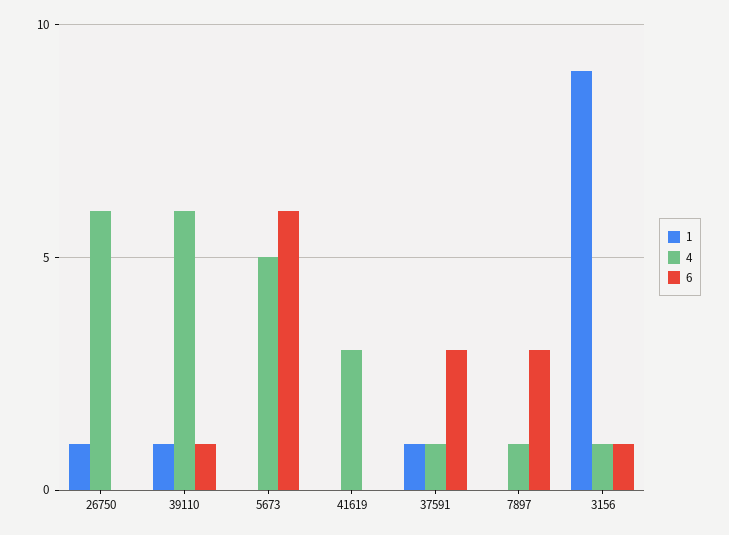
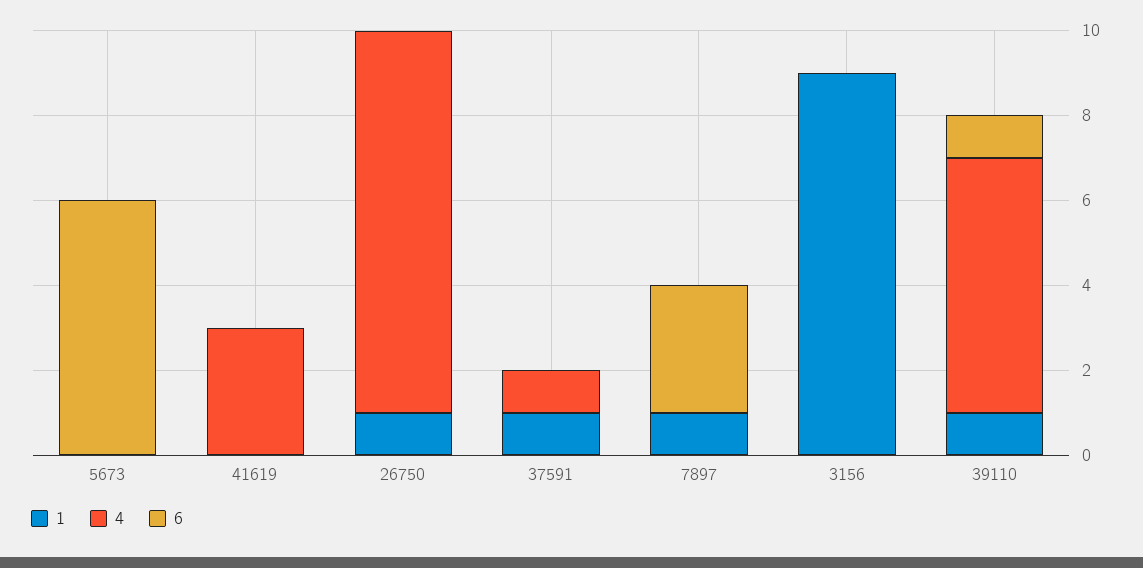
4, 26750: 6 -> 9
4, 5673: 5 -> 0
6, 37591: 3 -> 0
1, 7897: 0 -> 1
4, 7897: 1 -> 0
4, 3156: 1 -> 0
6, 3156: 1 -> 0

